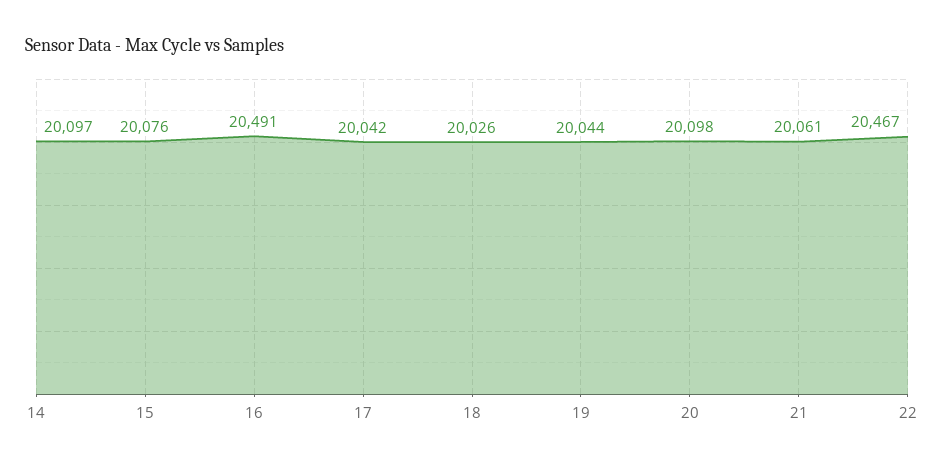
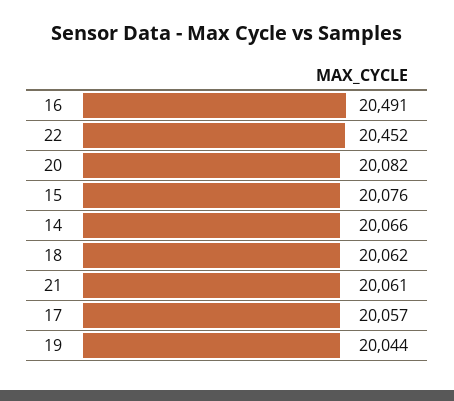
14: 20097 -> 20066
17: 20042 -> 20057
18: 20026 -> 20062
20: 20098 -> 20082
22: 20467 -> 20452

